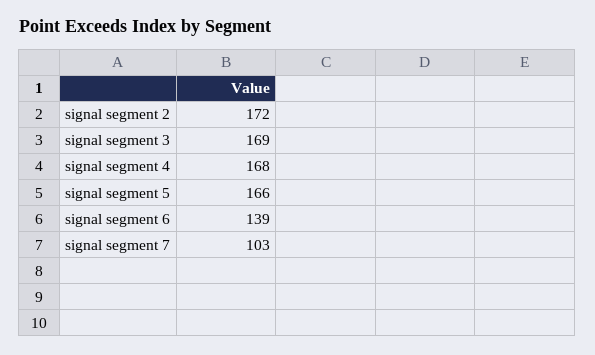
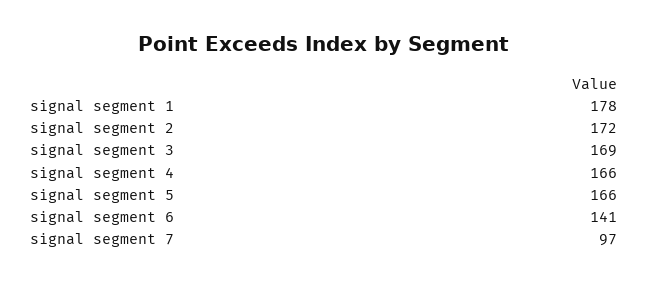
signal segment 4: 168 -> 166
signal segment 6: 139 -> 141
signal segment 7: 103 -> 97
signal segment 1: none -> 178

